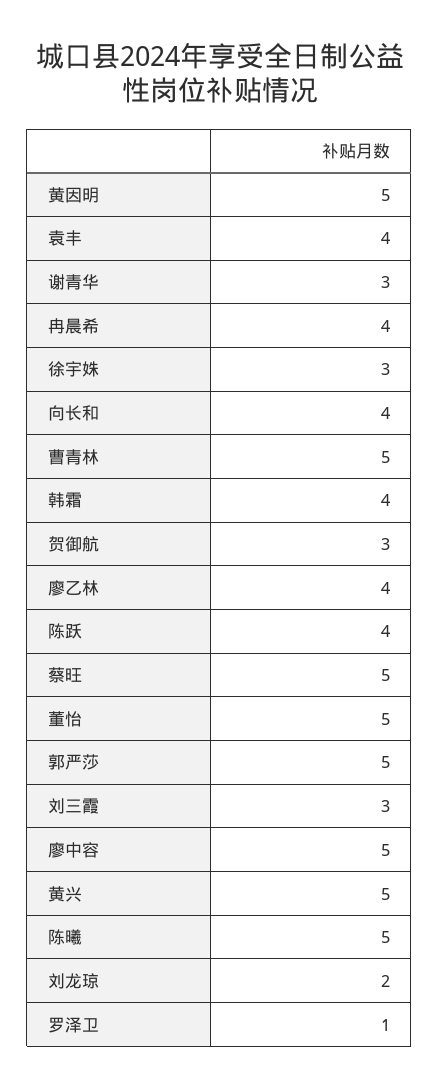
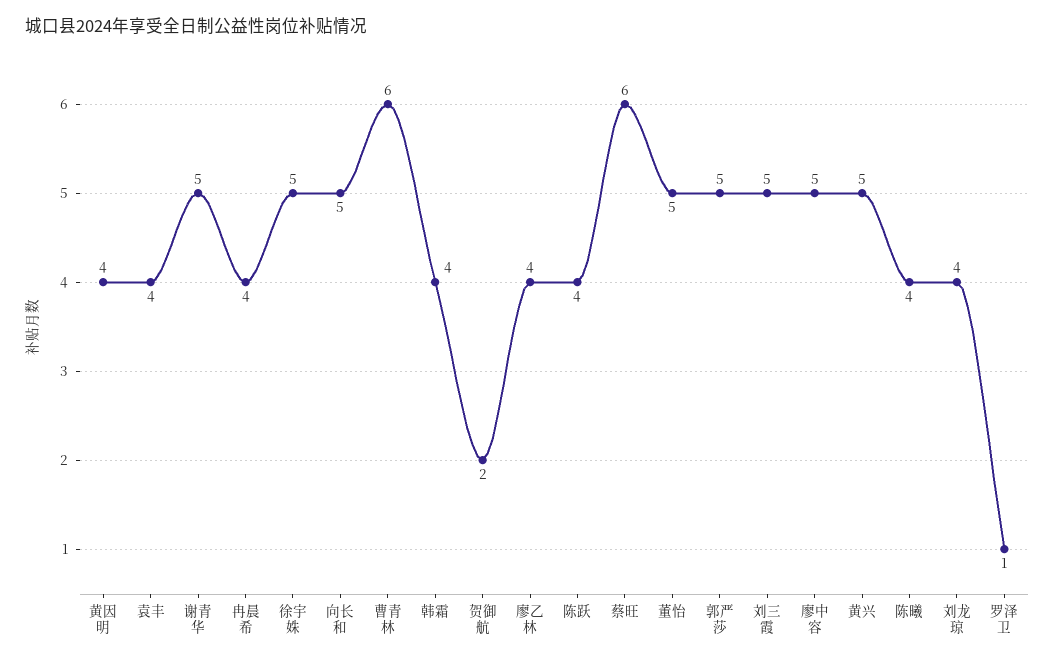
黄因明: 5 -> 4
谢青华: 3 -> 5
徐宇姝: 3 -> 5
向长和: 4 -> 5
曹青林: 5 -> 6
贺御航: 3 -> 2
蔡旺: 5 -> 6
刘三霞: 3 -> 5
陈曦: 5 -> 4
刘龙琼: 2 -> 4

